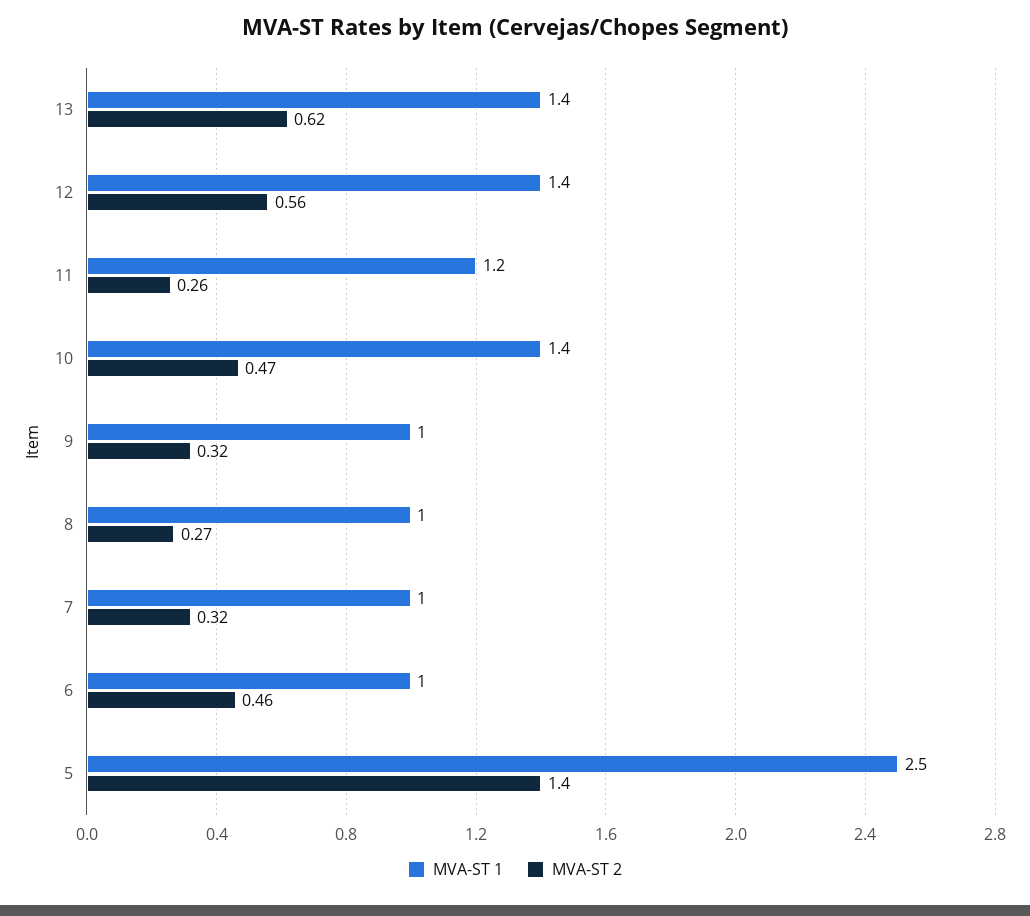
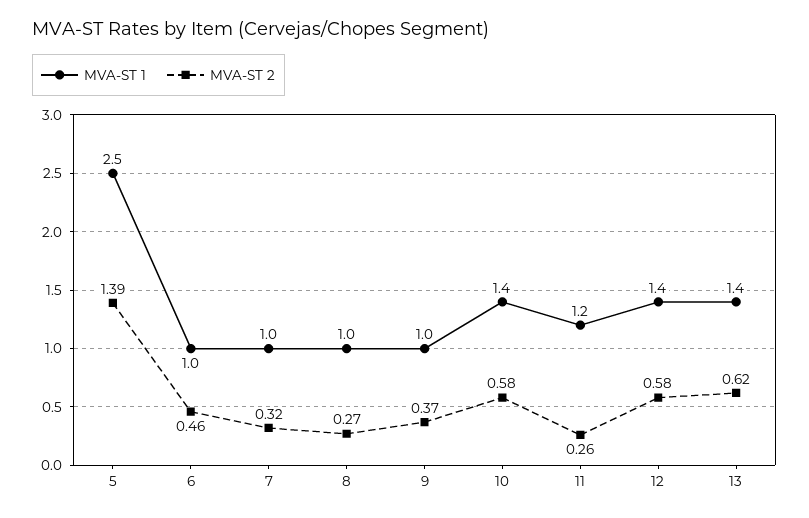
MVA-ST 2, 12: 0.56 -> 0.58
MVA-ST 2, 10: 0.47 -> 0.58
MVA-ST 2, 9: 0.32 -> 0.37
MVA-ST 2, 5: 1.4 -> 1.39

